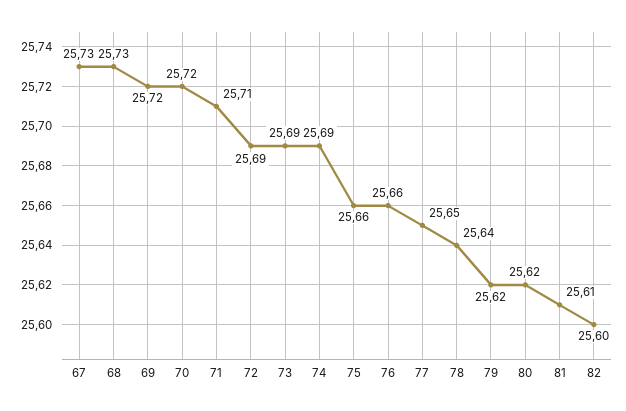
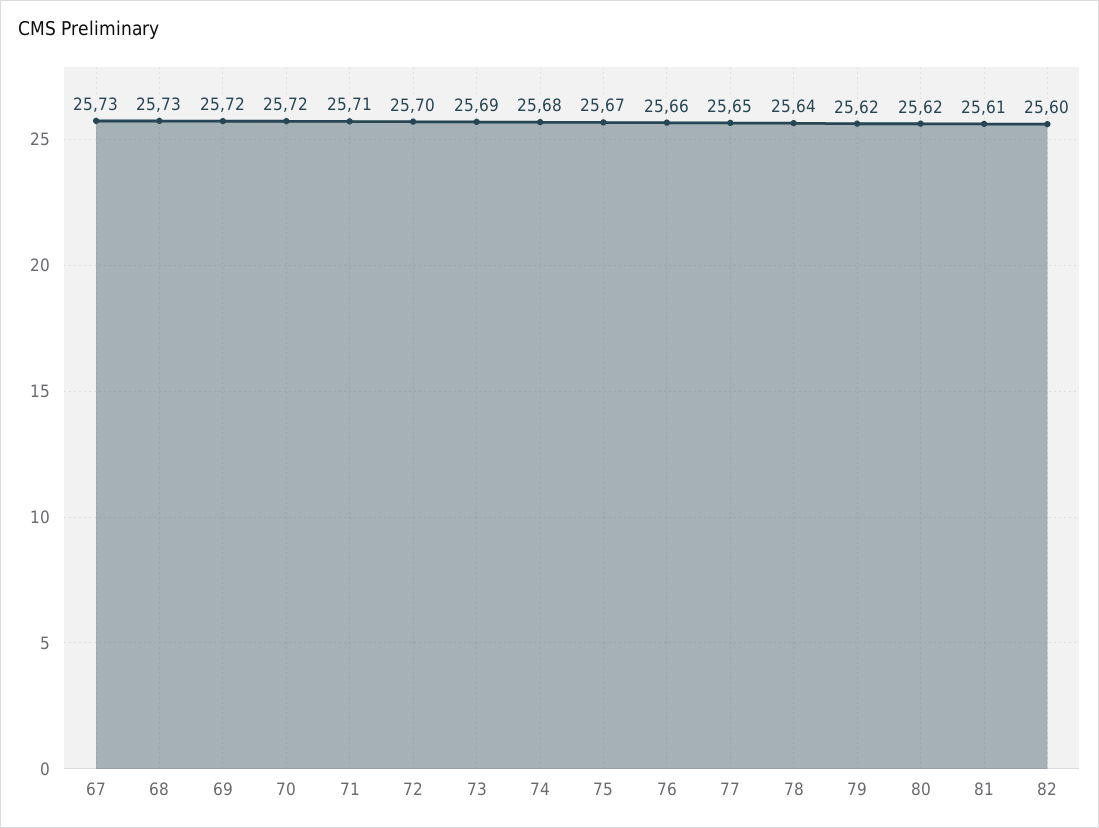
72: 25.69 -> 25.7
74: 25.69 -> 25.68
75: 25.66 -> 25.67

